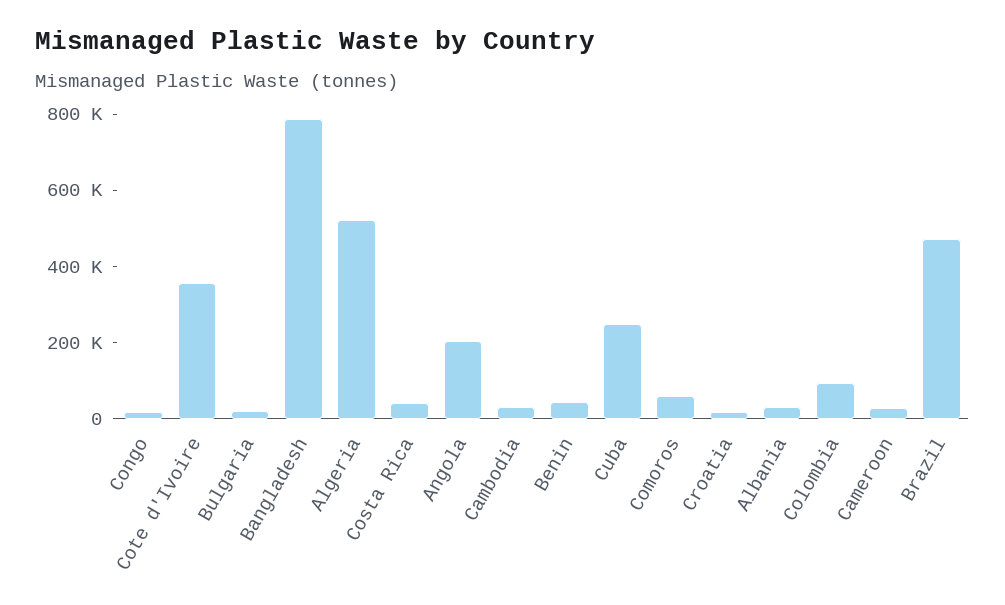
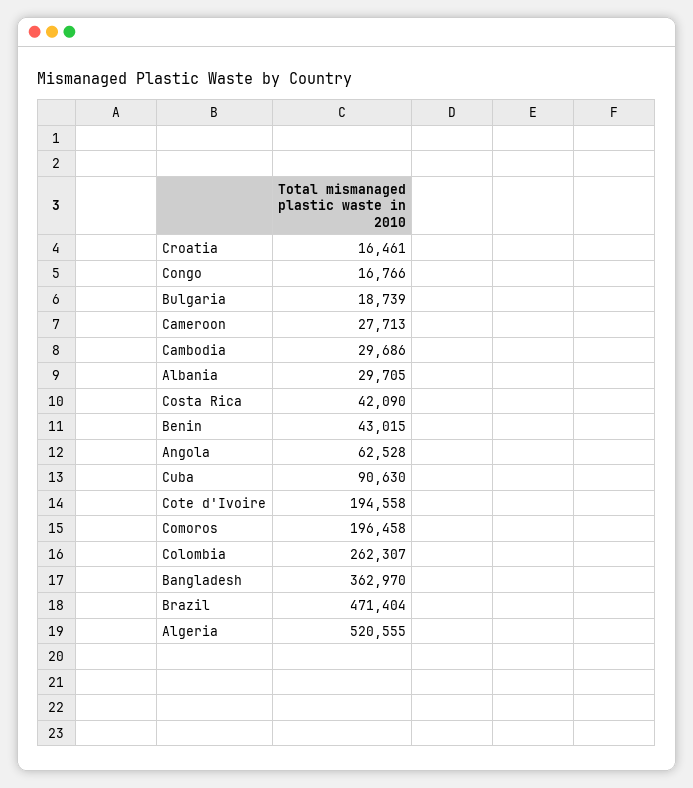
Cote d'Ivoire: 350000 -> 194558
Bangladesh: 800000 -> 362970
Angola: 200000 -> 62528
Cuba: 250000 -> 90630
Comoros: 50000 -> 196458
Colombia: 100000 -> 262307

